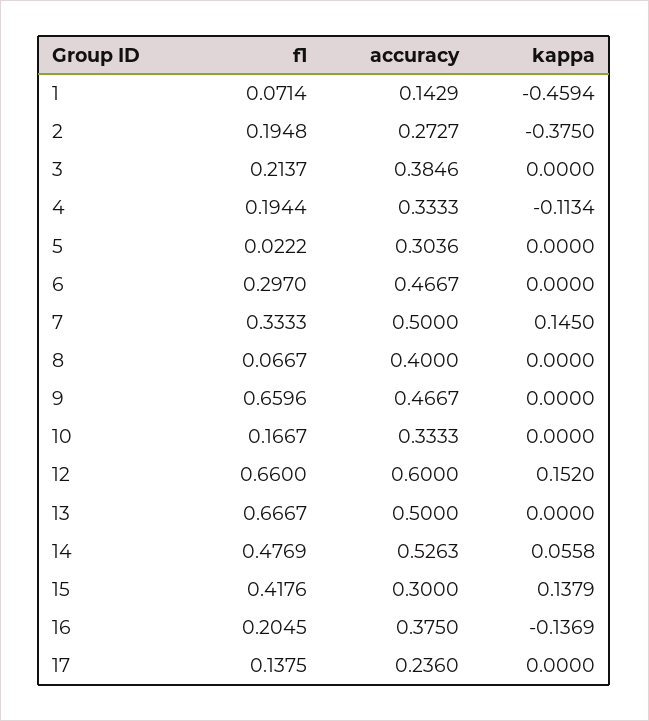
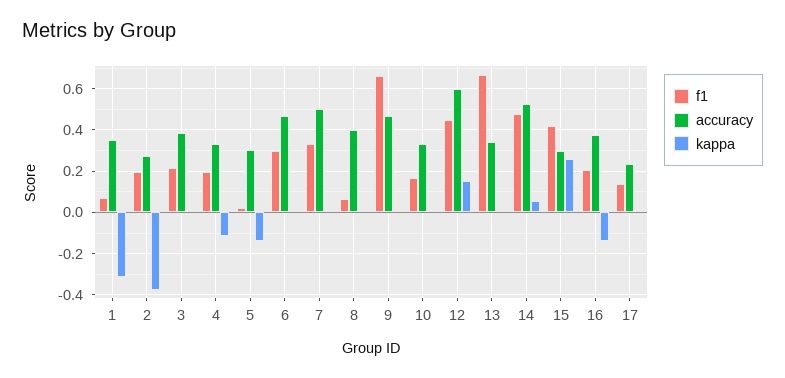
accuracy, 1: 0.1429 -> 0.35
kappa, 1: -0.4594 -> -0.3
kappa, 5: 0 -> -0.15
kappa, 7: 0.145 -> 0
f1, 12: 0.66 -> 0.45
accuracy, 13: 0.5 -> 0.35
kappa, 15: 0.1379 -> 0.25

